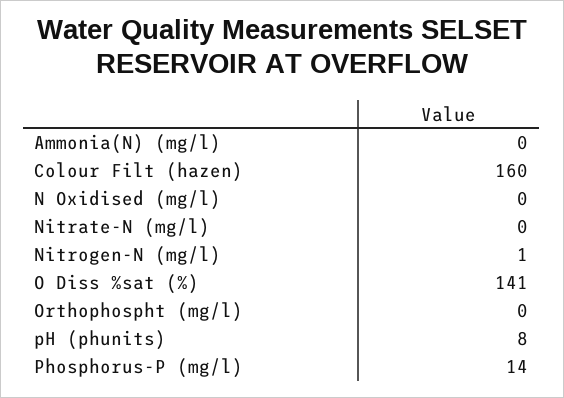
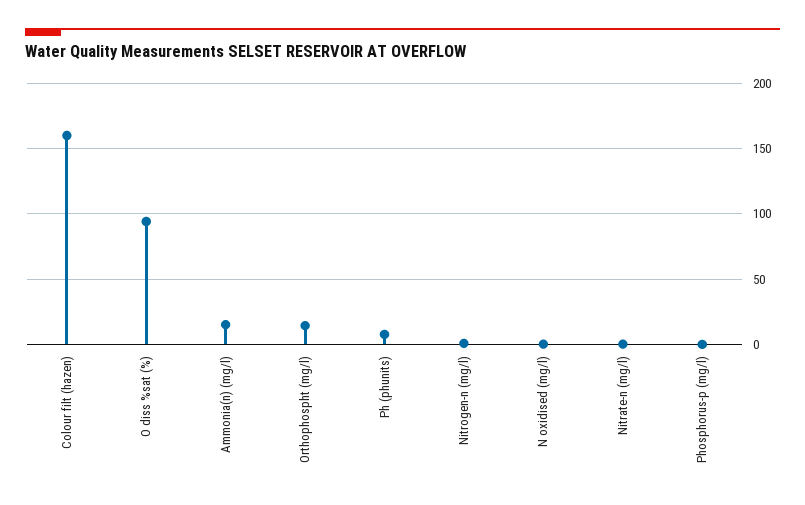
Ammonia(N) (mg/l): 0 -> 15
O Diss %sat (%): 141 -> 95
Orthophospht (mg/l): 0 -> 15
Phosphorus-P (mg/l): 14 -> 0

